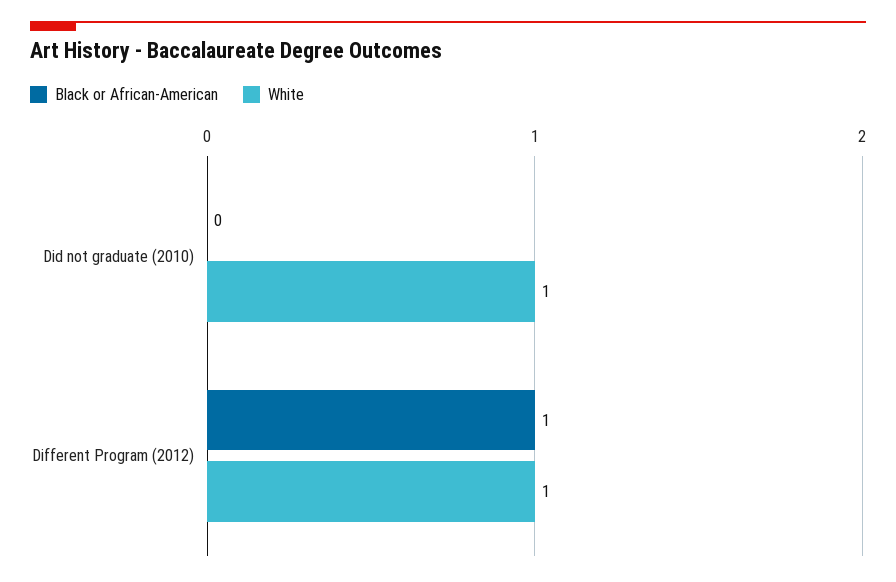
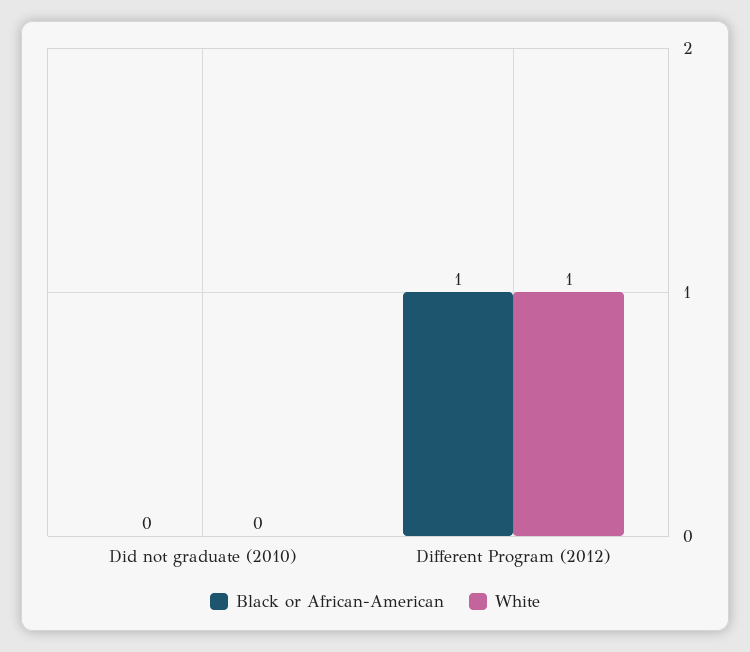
White, Did not graduate (2010): 1 -> 0

